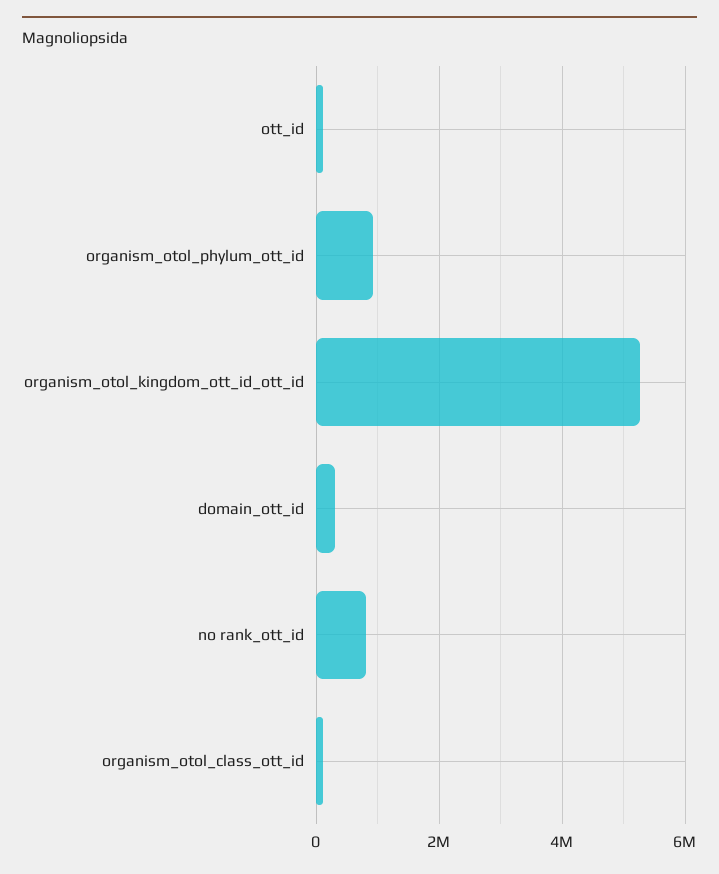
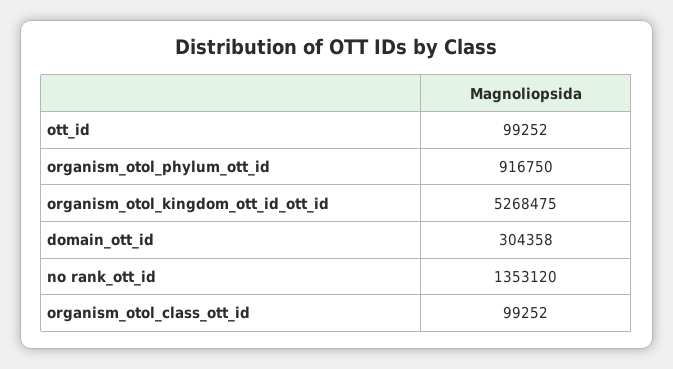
no rank_ott_id: 800000 -> 1353120

